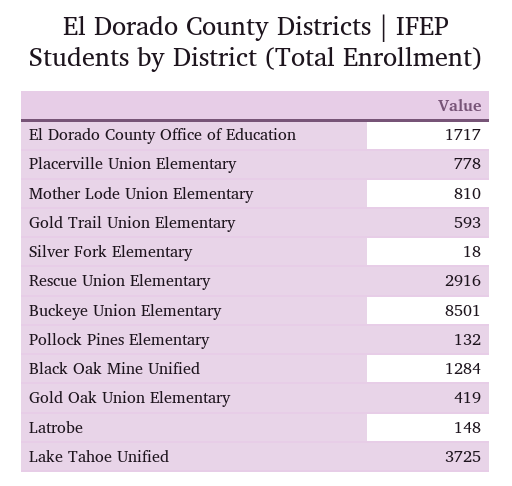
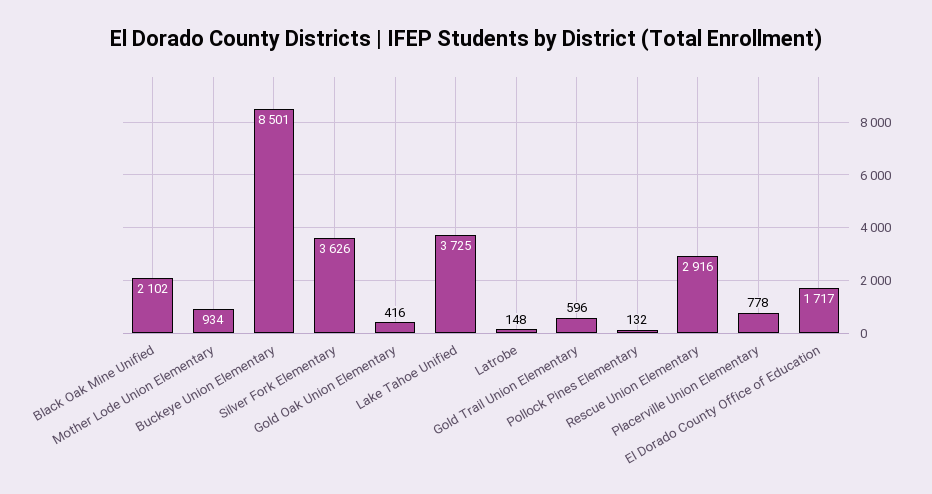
Mother Lode Union Elementary: 810 -> 934
Gold Trail Union Elementary: 593 -> 596
Silver Fork Elementary: 18 -> 3626
Black Oak Mine Unified: 1284 -> 2102
Gold Oak Union Elementary: 419 -> 416

